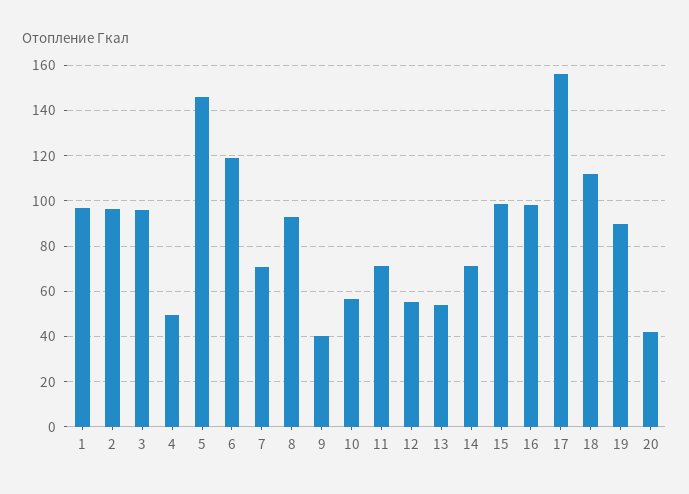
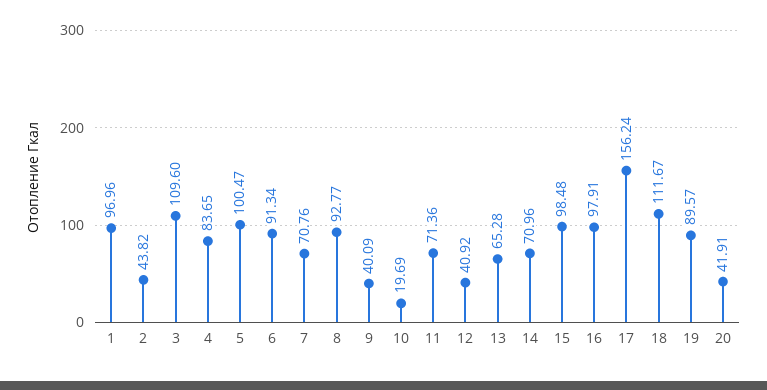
2: 95 -> 43.82
3: 95 -> 109.6
4: 50 -> 83.65
5: 145 -> 100.47
6: 120 -> 91.34
10: 55 -> 19.69
12: 55 -> 40.92
13: 55 -> 65.28

